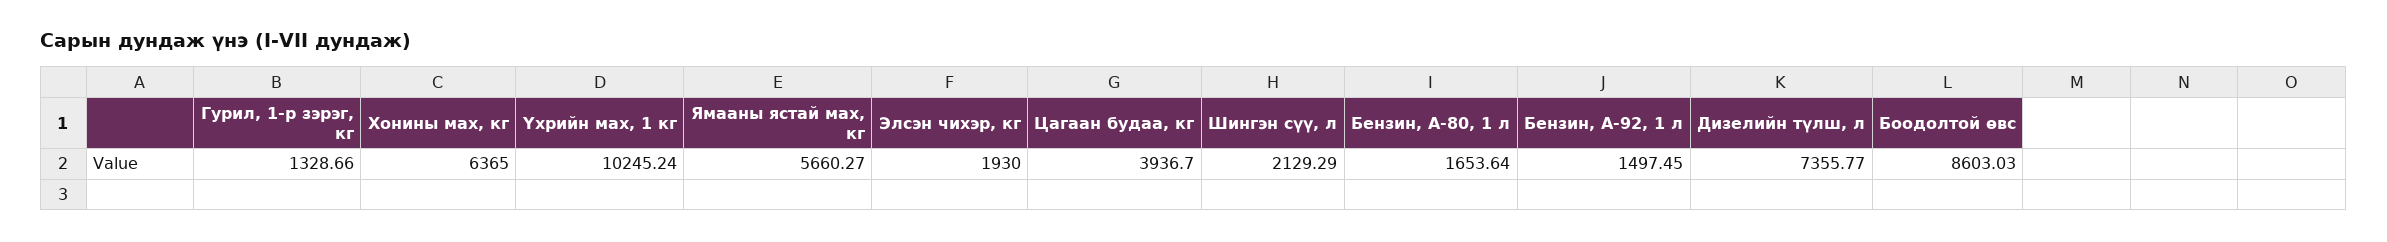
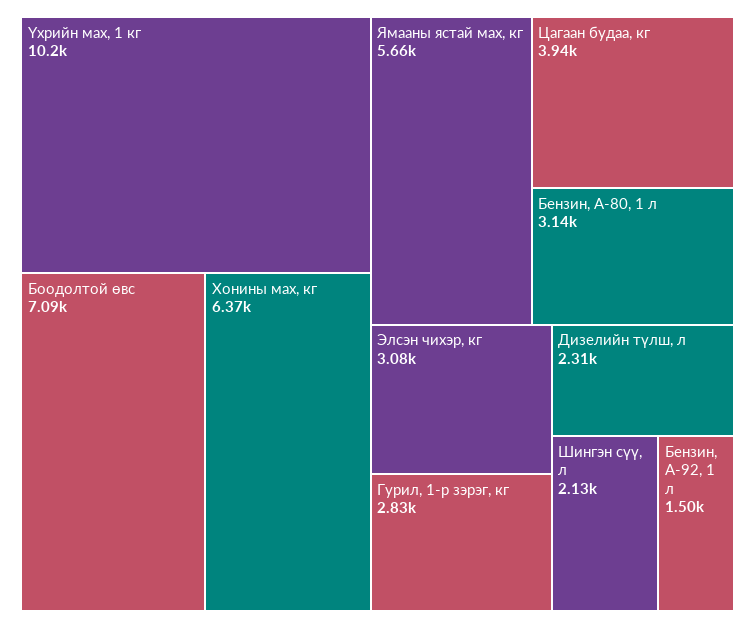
Гурил, 1-р зэрэг, кг: 1328.66 -> 2830
Элсэн чихэр, кг: 1930 -> 3080
Бензин, А-80, 1 л: 1653.64 -> 3140
Дизелийн түлш, л: 7355.77 -> 2310
Боодолтой өвс: 8603.03 -> 7090

